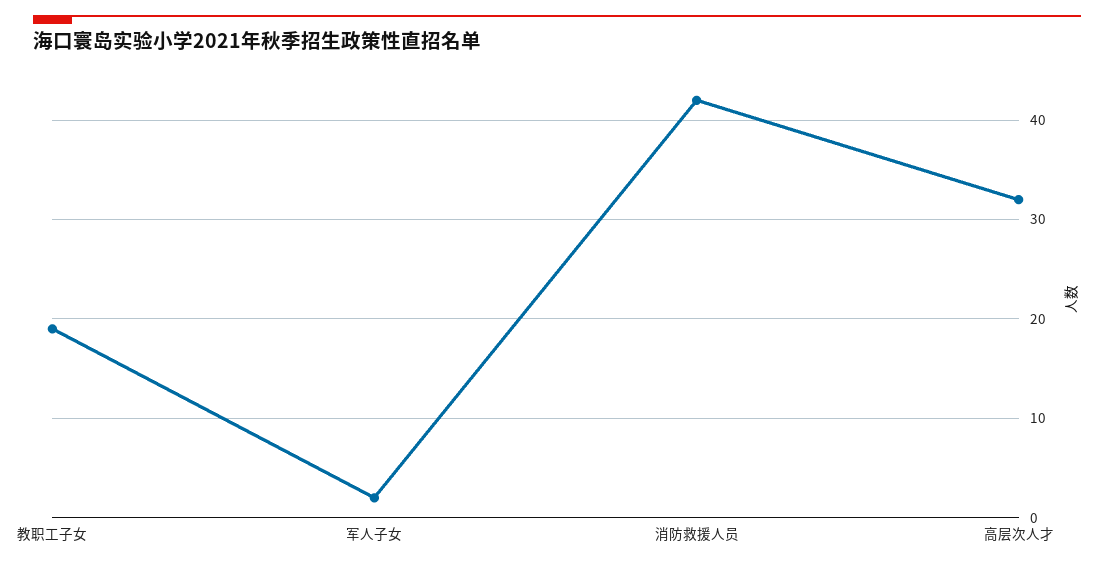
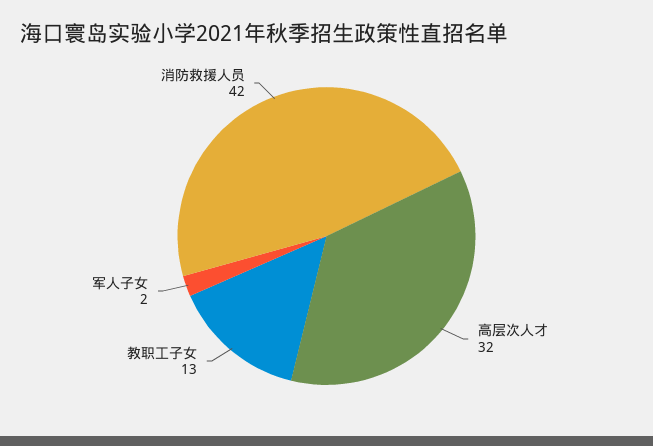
教职工子女: 19 -> 13

